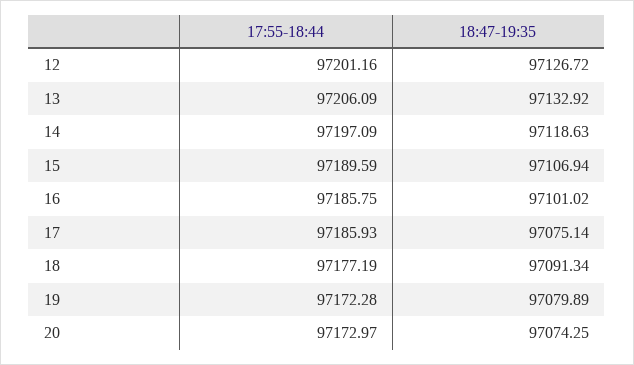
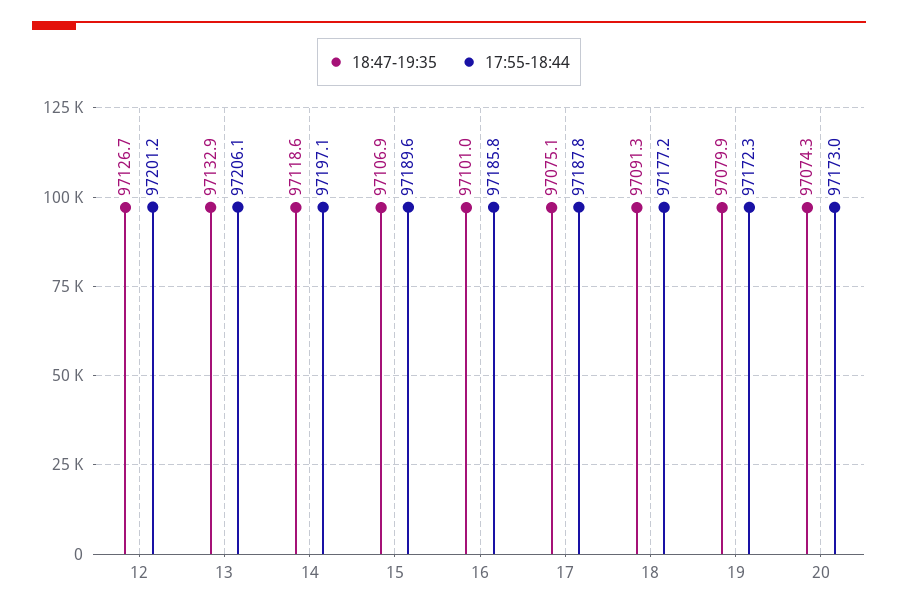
17:55-18:44, 17: 97185.93 -> 97187.8

